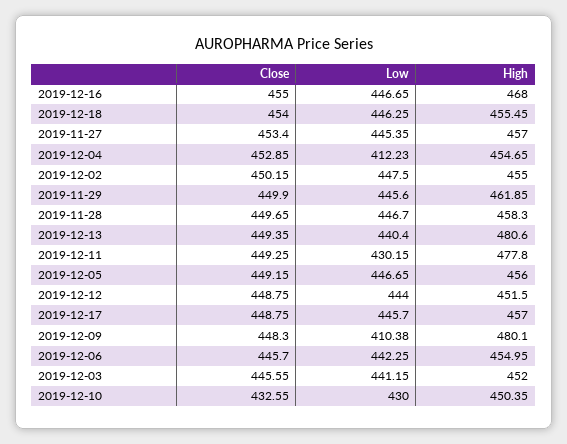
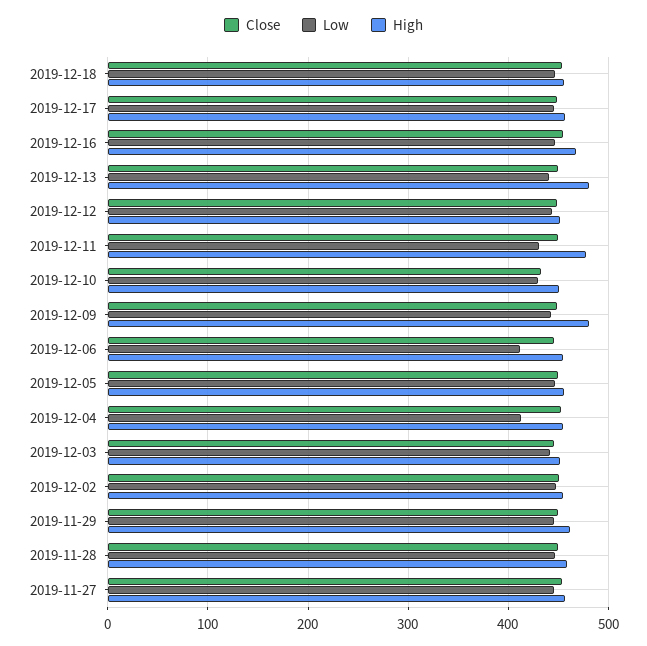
Low, 2019-12-09: 410.38 -> 440
Low, 2019-12-06: 442.25 -> 410

